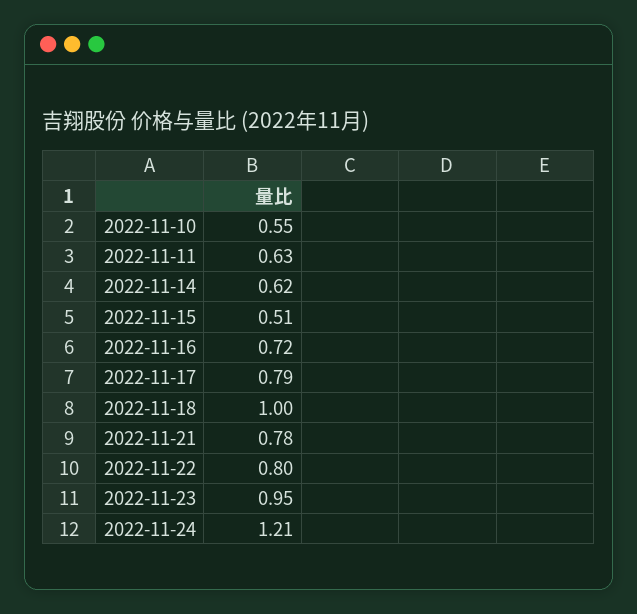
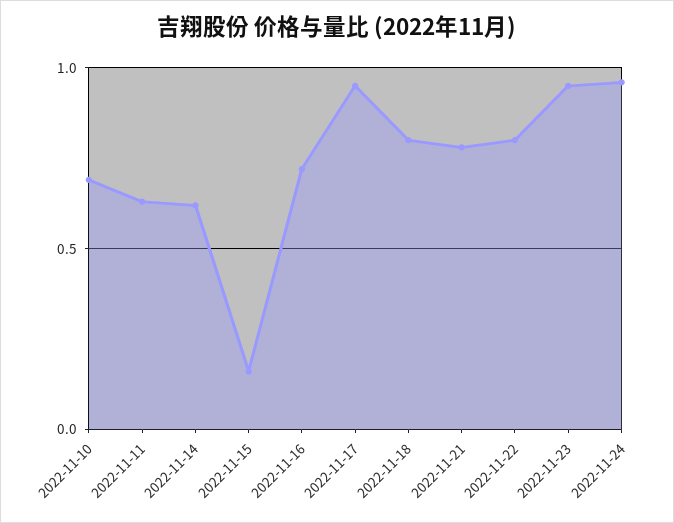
2022-11-10: 0.55 -> 0.7
2022-11-15: 0.51 -> 0.15
2022-11-17: 0.79 -> 0.95
2022-11-18: 1 -> 0.8
2022-11-24: 1.21 -> 0.95

